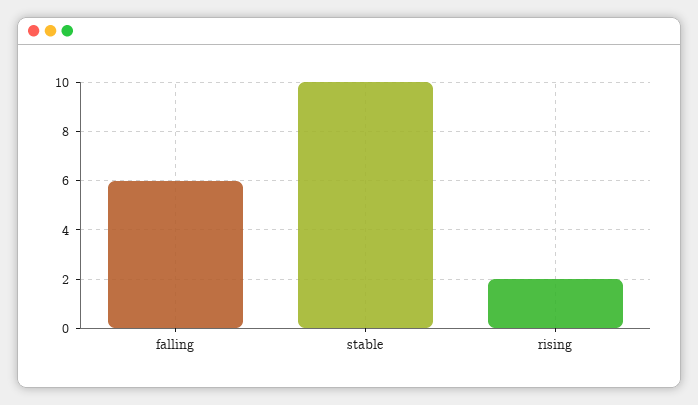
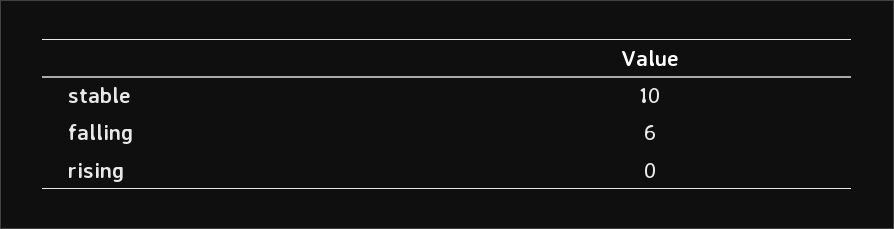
rising: 2 -> 0

